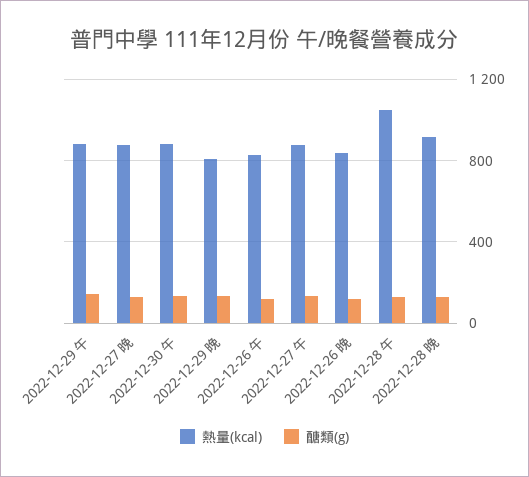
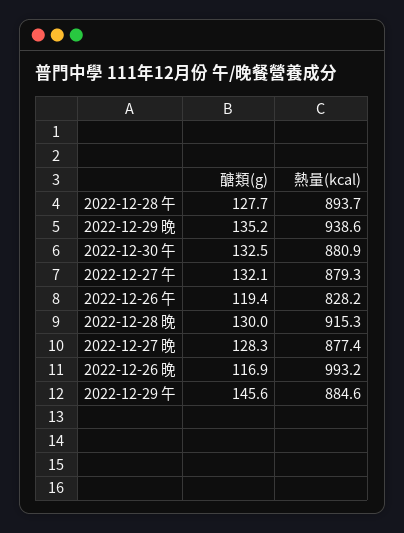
熱量(kcal), 2022-12-29 晚: 800 -> 938.6
熱量(kcal), 2022-12-26 晚: 850 -> 993.2
熱量(kcal), 2022-12-28 午: 1050 -> 893.7

